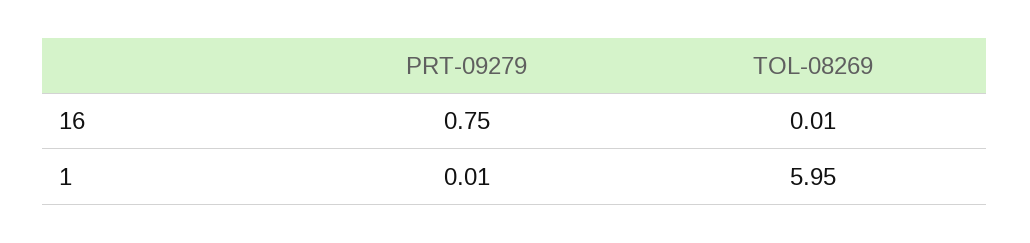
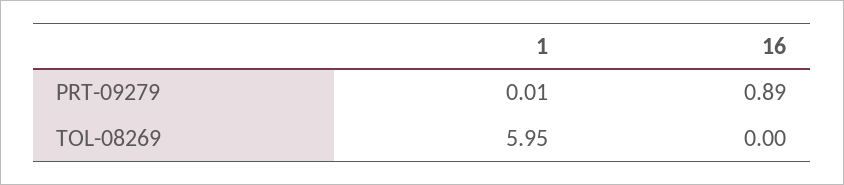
PRT-09279, 16: 0.75 -> 0.89
TOL-08269, 16: 0.01 -> 0

